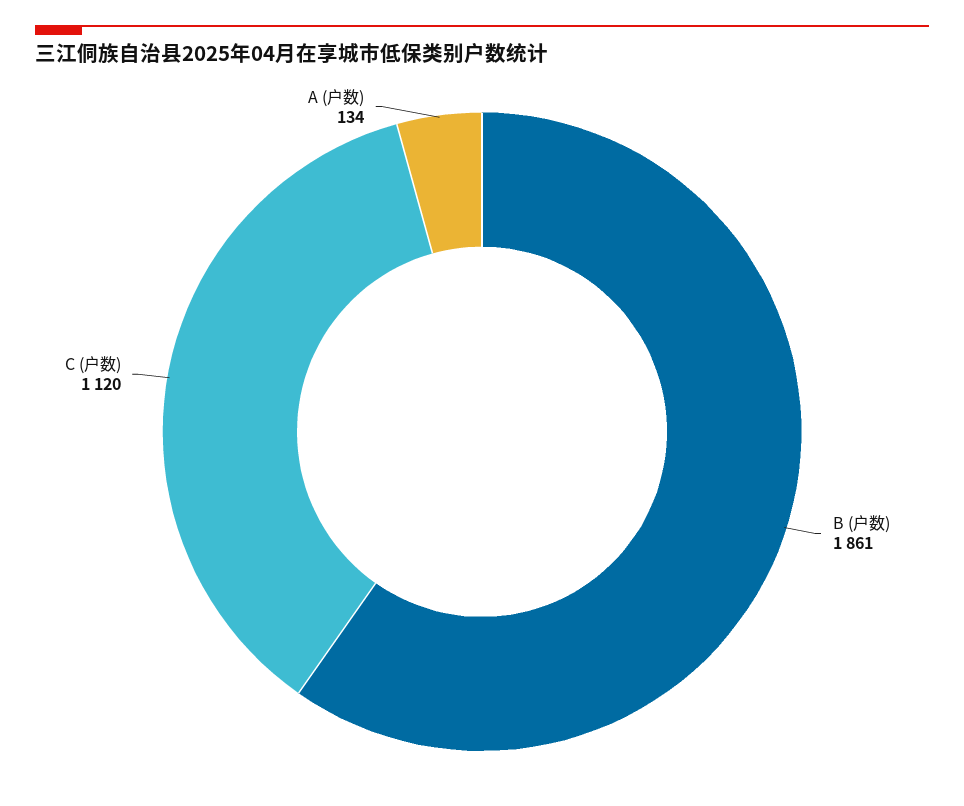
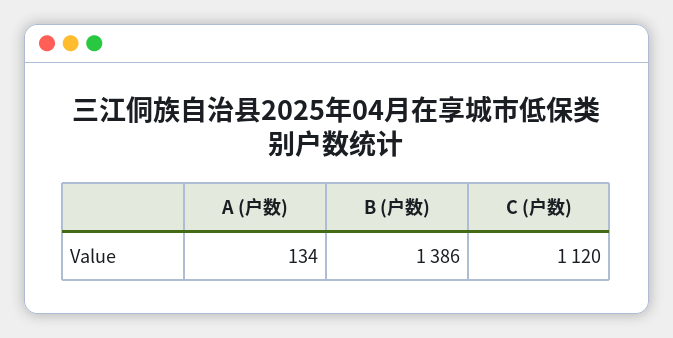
B (户数): 1861 -> 1386

